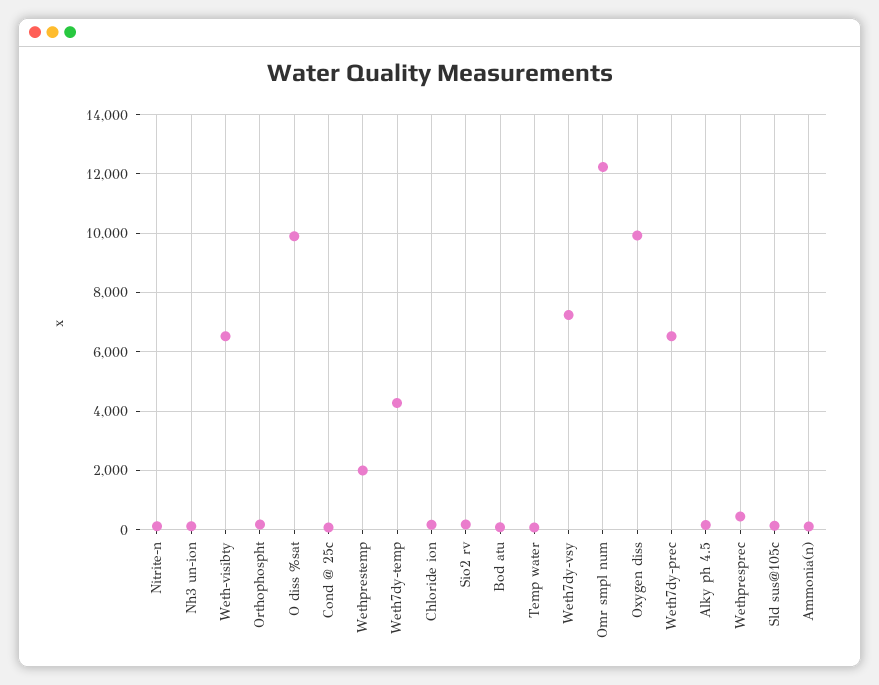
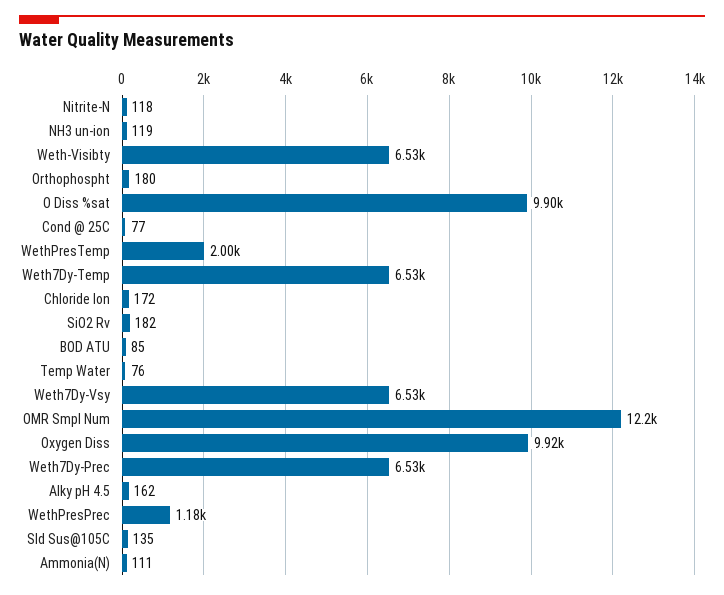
Weth7dy-temp: 4250 -> 6530
Weth7dy-vsy: 7250 -> 6530
Wethpresprec: 500 -> 1180

